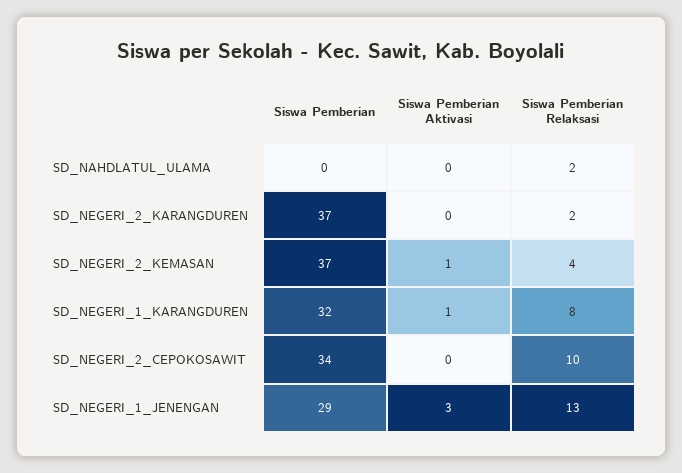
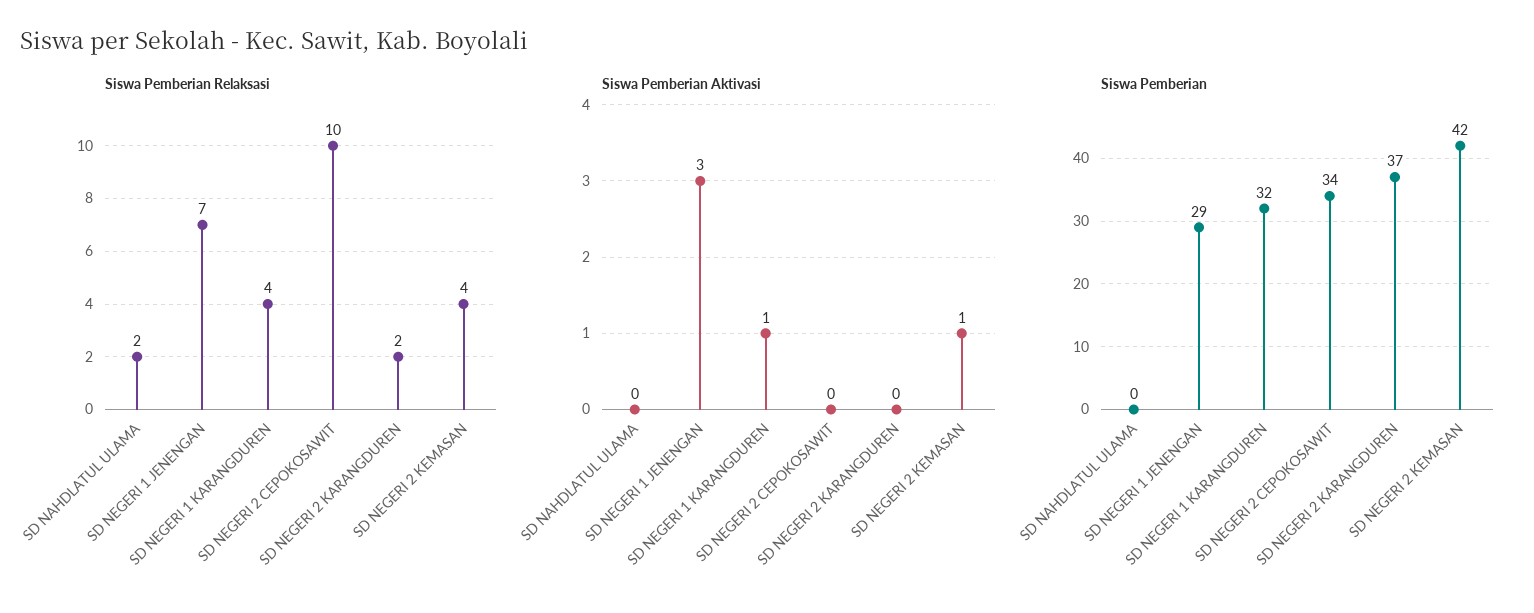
Siswa Pemberian, SD_NEGERI_2_KEMASAN: 37 -> 42
Siswa Pemberian Relaksasi, SD_NEGERI_1_KARANGDUREN: 8 -> 4
Siswa Pemberian Relaksasi, SD_NEGERI_1_JENENGAN: 13 -> 7

